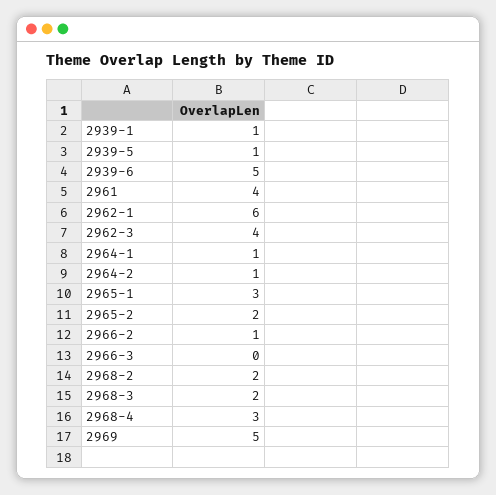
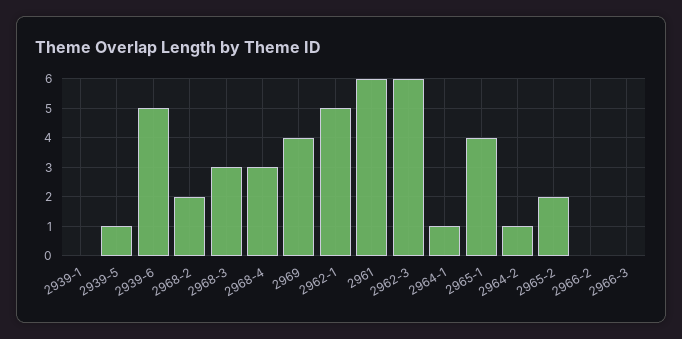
2939-1: 1 -> 0
2961: 4 -> 6
2962-1: 6 -> 5
2962-3: 4 -> 6
2965-1: 3 -> 4
2966-2: 1 -> 0
2968-3: 2 -> 3
2969: 5 -> 4

